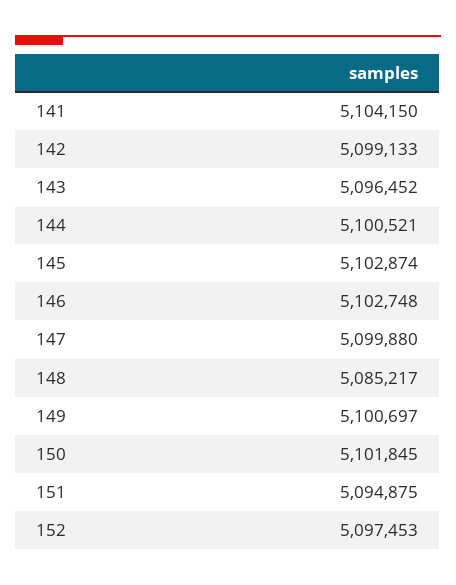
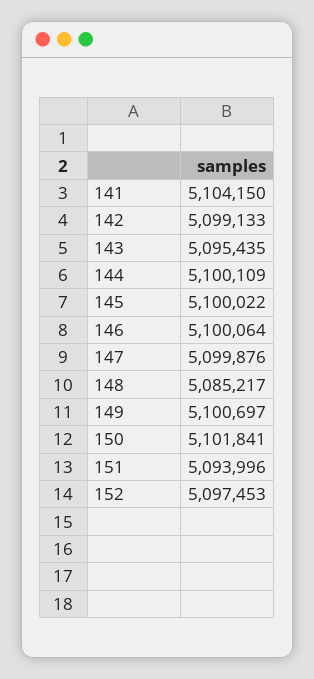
143: 5096452 -> 5095435
144: 5100521 -> 5100109
145: 5102874 -> 5100022
146: 5102748 -> 5100064
147: 5099880 -> 5099876
150: 5101845 -> 5101841
151: 5094875 -> 5093996

